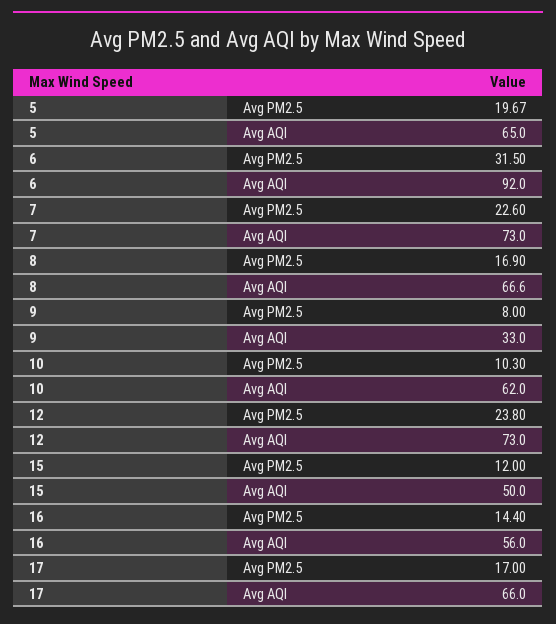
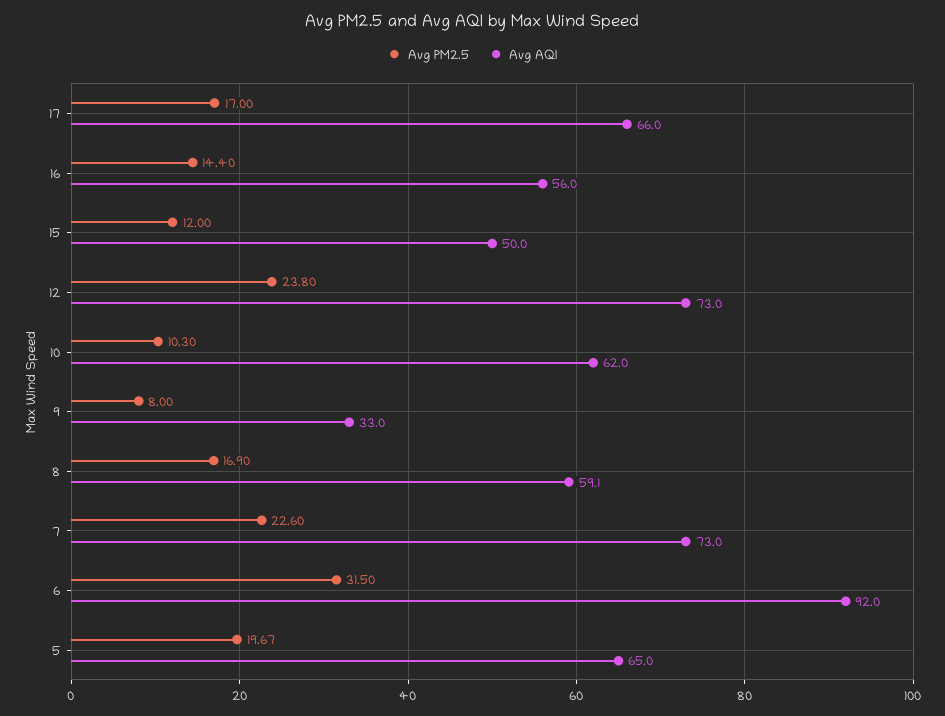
Avg AQI, 8: 66.6 -> 59.1

